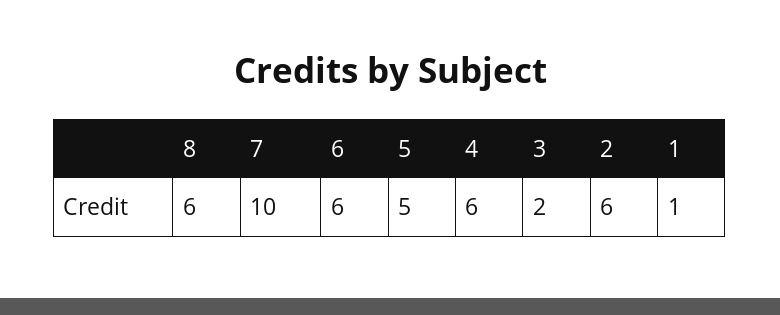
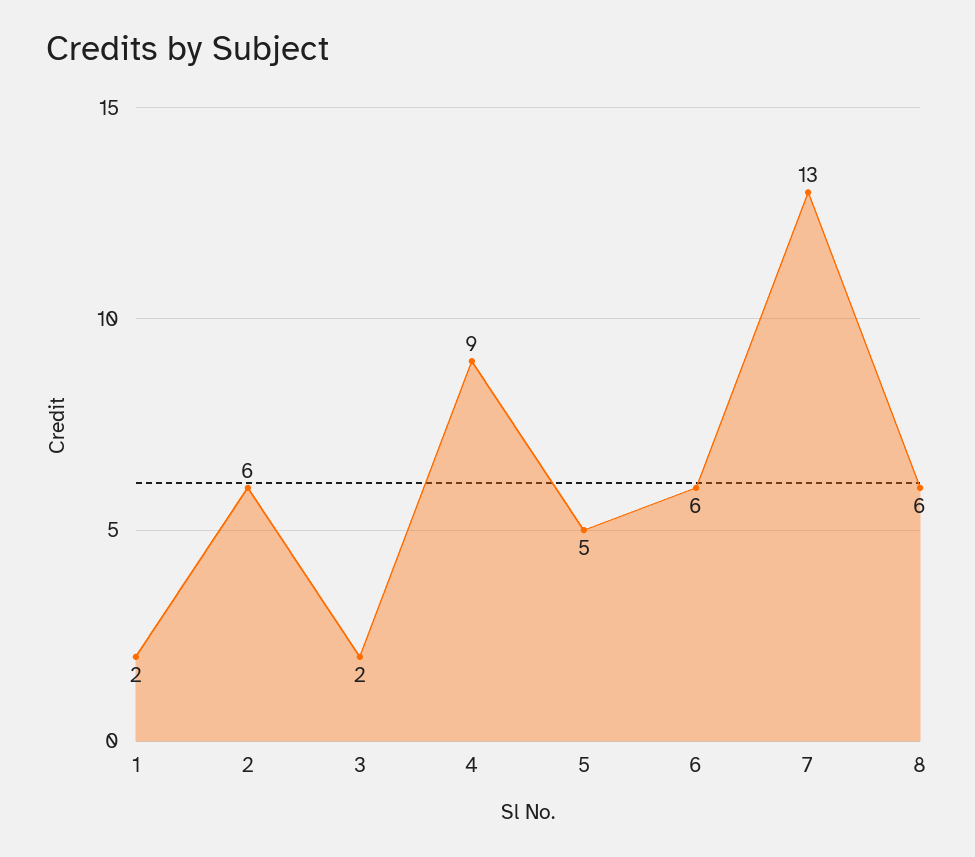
7: 10 -> 13
4: 6 -> 9
1: 1 -> 2

